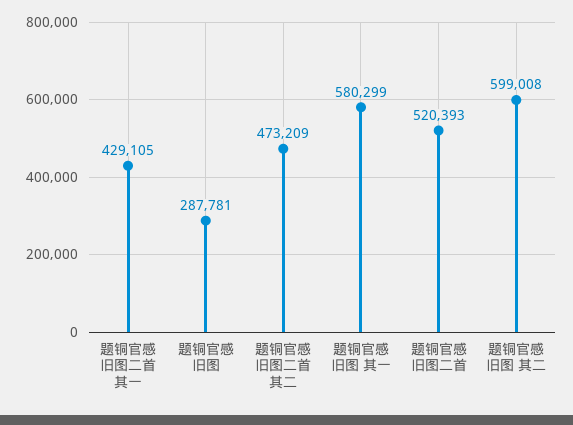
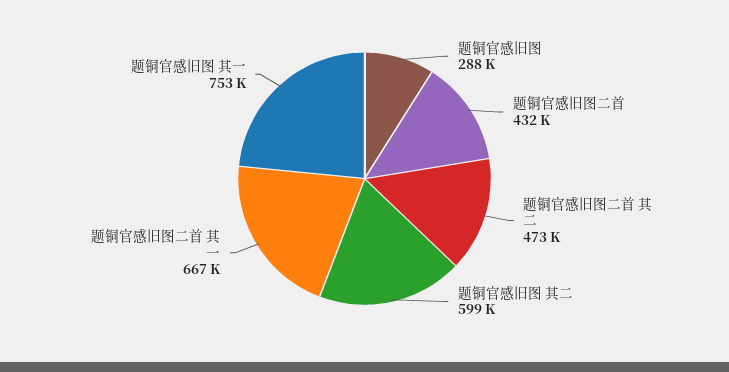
题铜官感旧图二首 其一: 429105 -> 667000
题铜官感旧图 其一: 580299 -> 753000
题铜官感旧图二首: 520393 -> 432000

